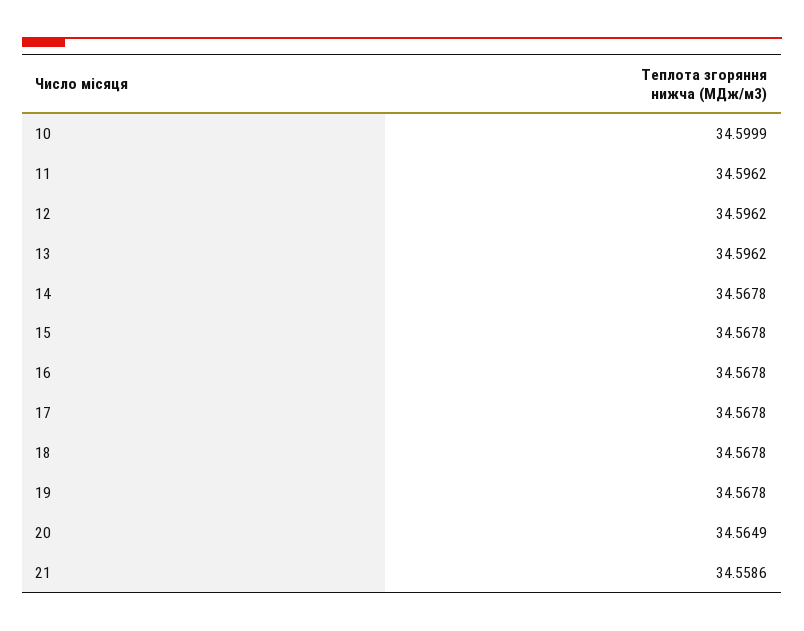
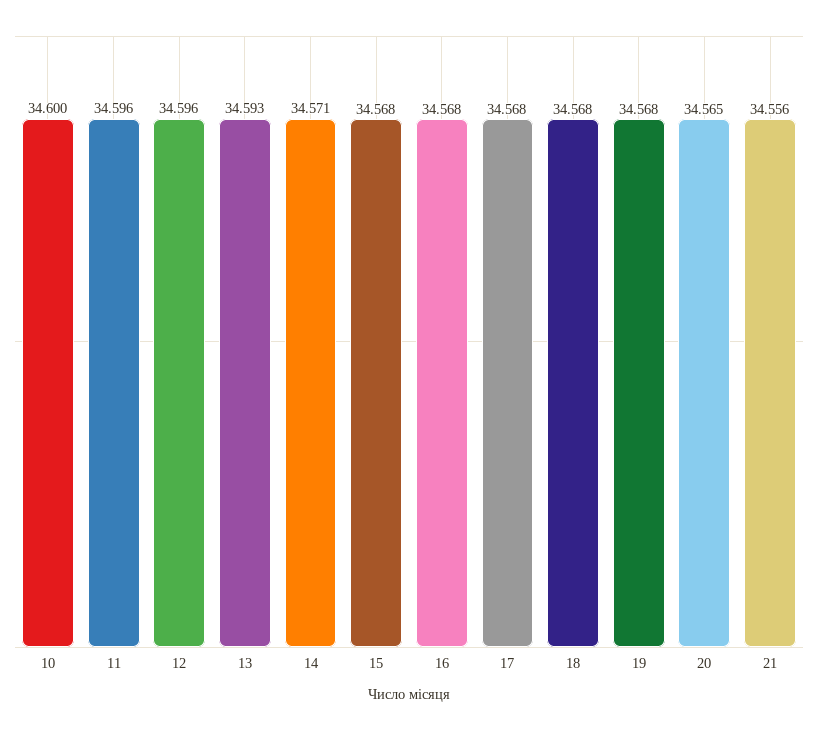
13: 34.5962 -> 34.593
14: 34.5678 -> 34.571
21: 34.5586 -> 34.556

